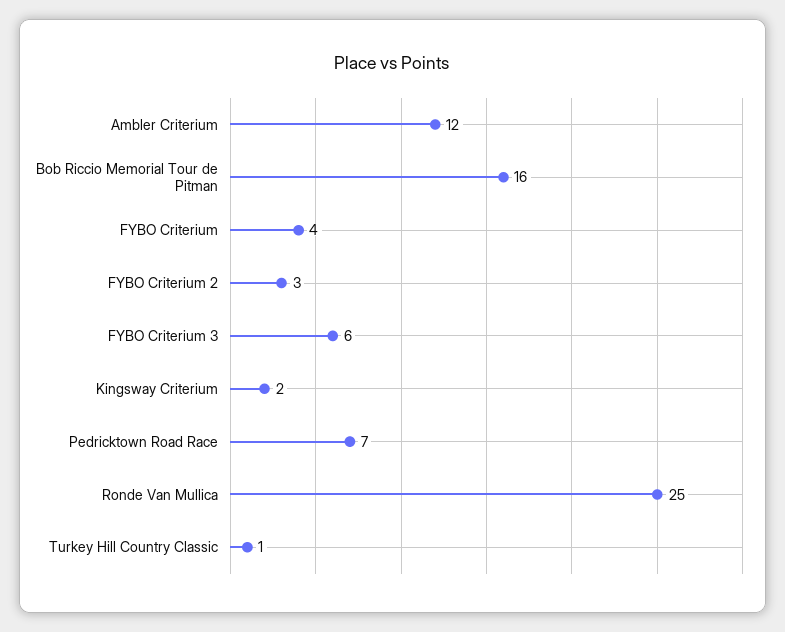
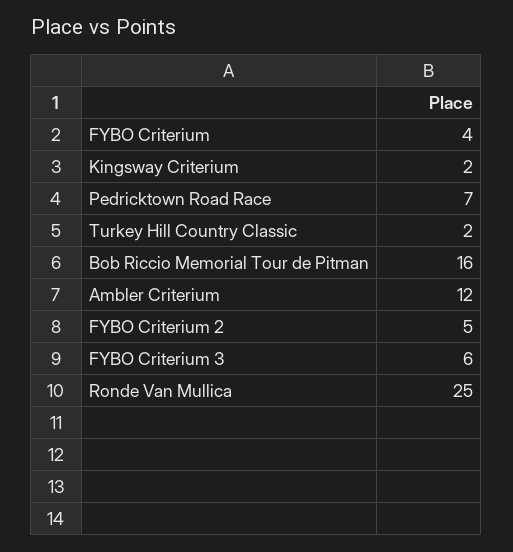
FYBO Criterium 2: 3 -> 5
Turkey Hill Country Classic: 1 -> 2

